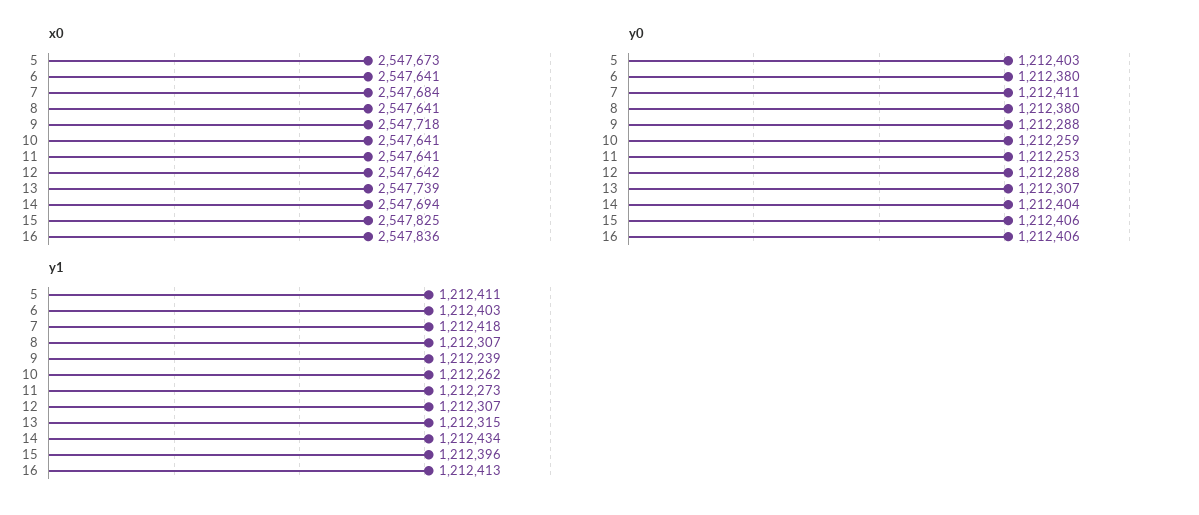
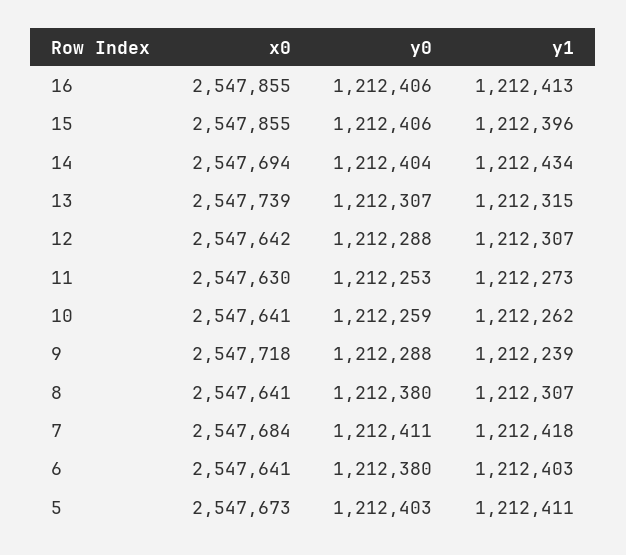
x0, 11: 2547641 -> 2547630
x0, 15: 2547825 -> 2547855
x0, 16: 2547836 -> 2547855

